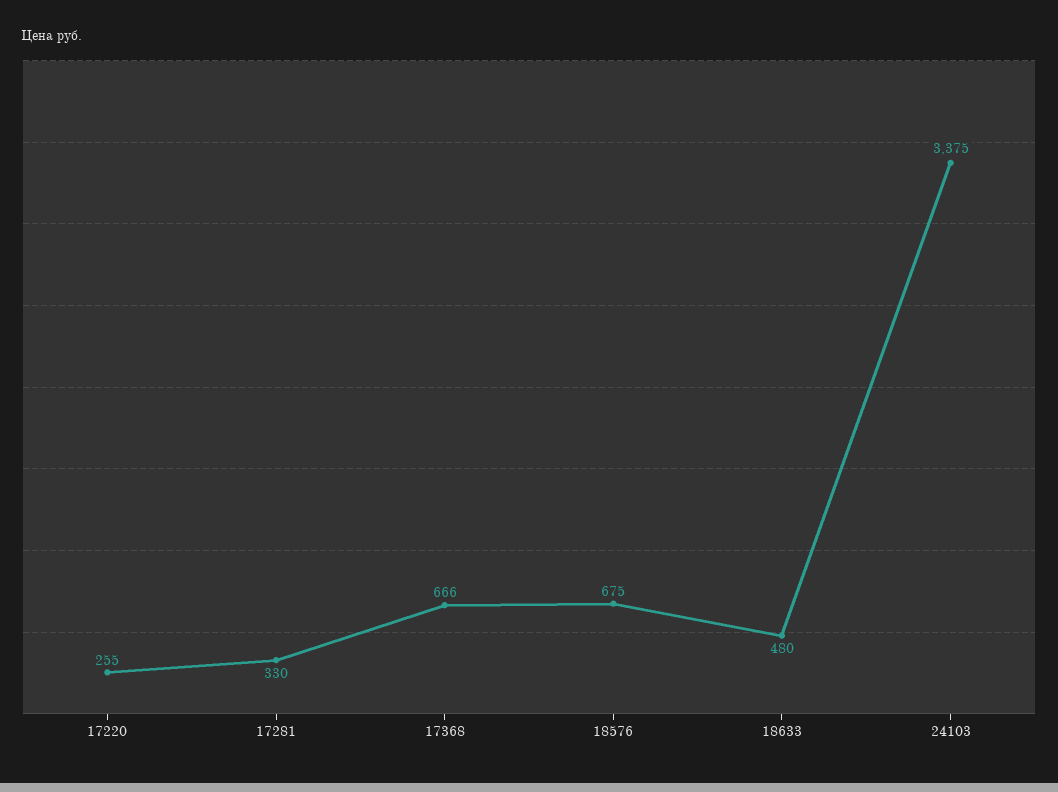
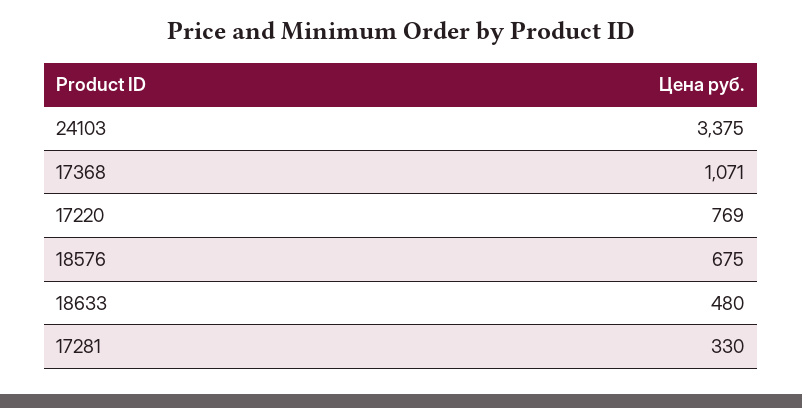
17220: 255 -> 769
17368: 666 -> 1071

